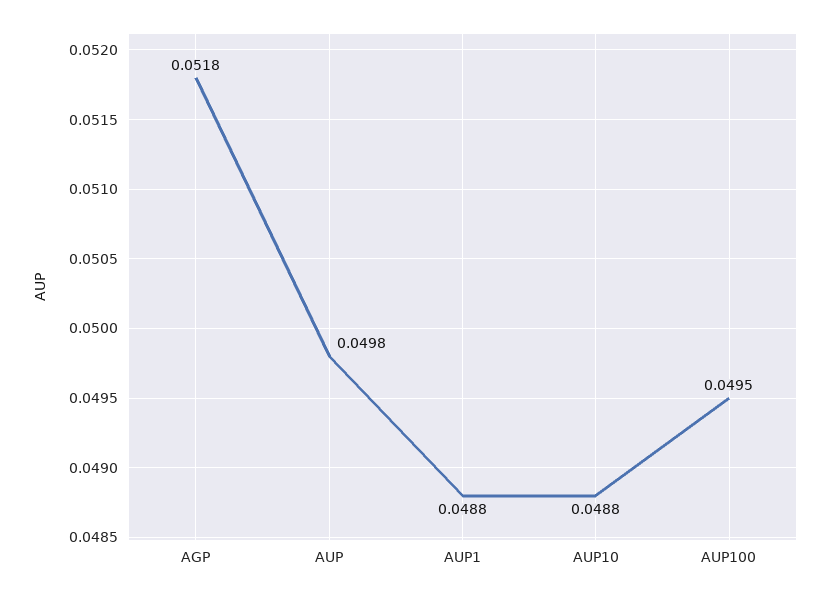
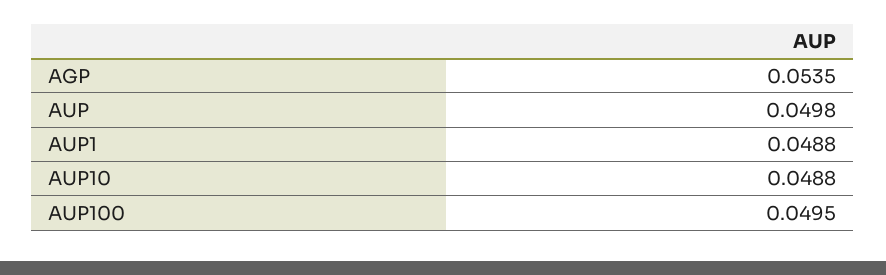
AGP: 0.0518 -> 0.0535

